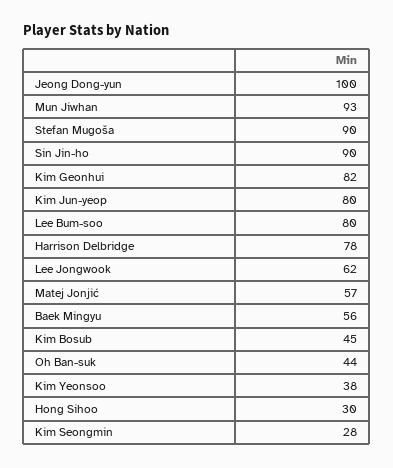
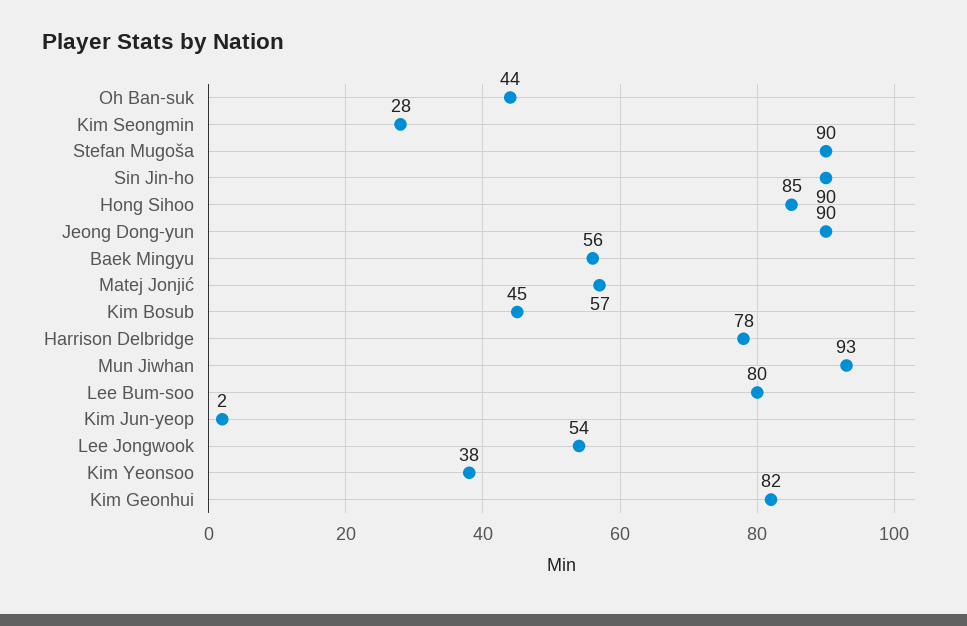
Jeong Dong-yun: 100 -> 90
Kim Jun-yeop: 80 -> 2
Lee Jongwook: 62 -> 54
Hong Sihoo: 30 -> 85

